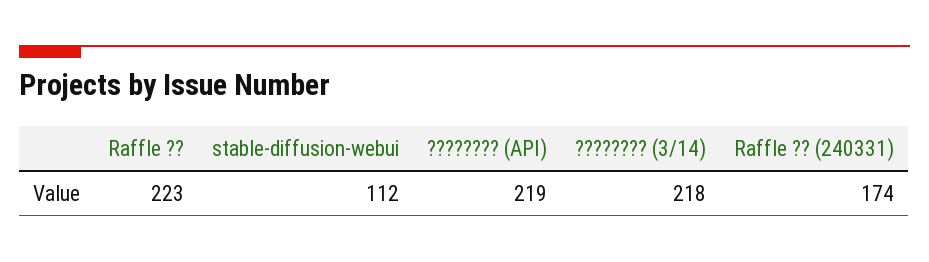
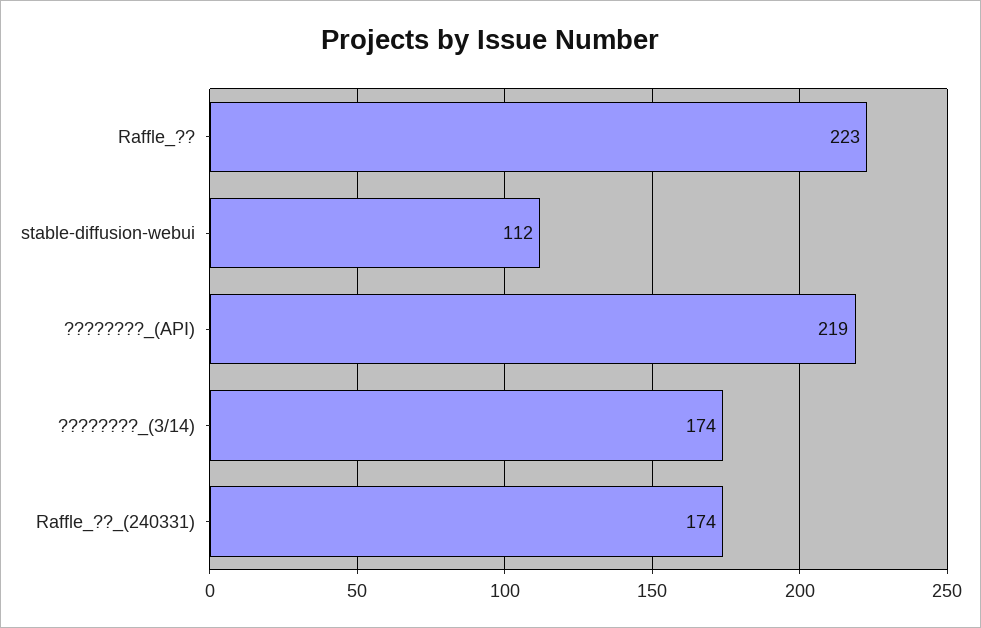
???????? (3/14): 218 -> 174

